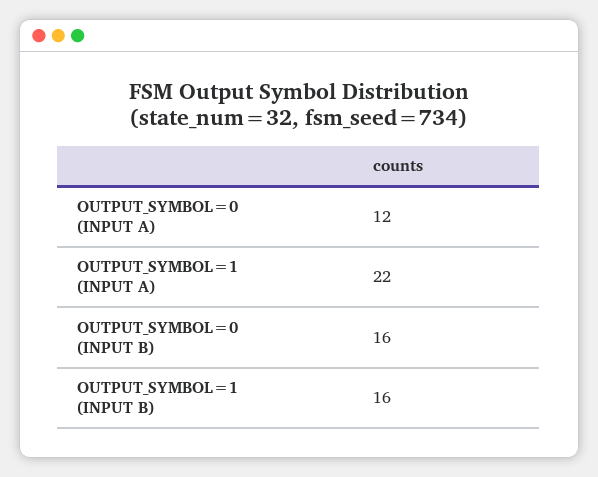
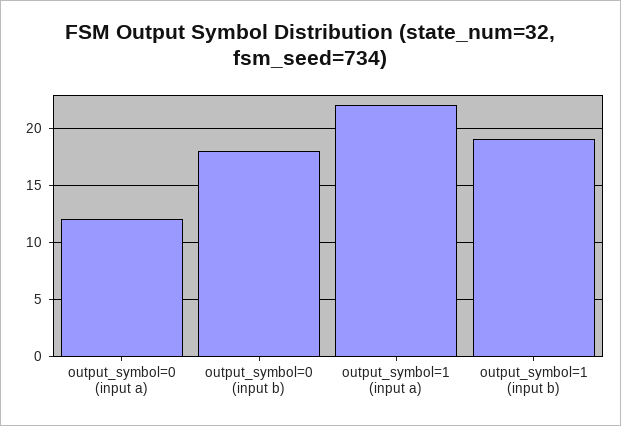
OUTPUT_SYMBOL=0 (INPUT B): 16 -> 18
OUTPUT_SYMBOL=1 (INPUT B): 16 -> 19

